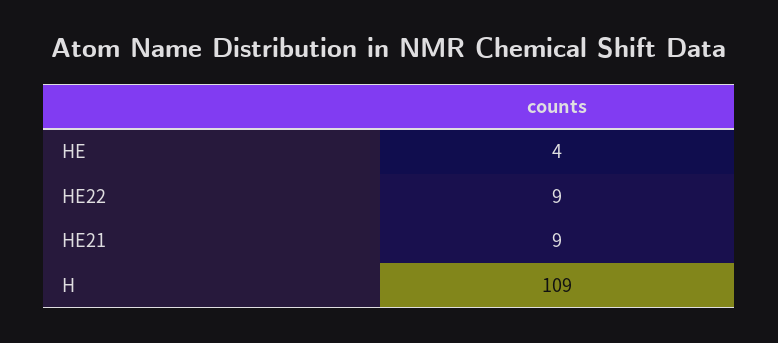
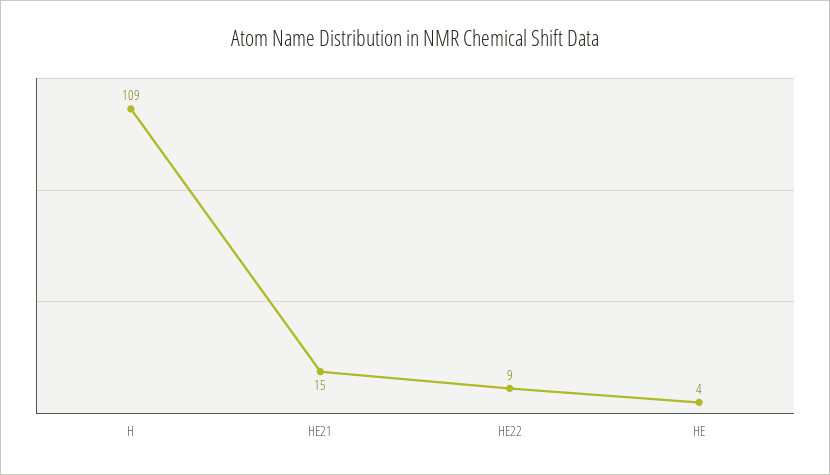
HE21: 9 -> 15

